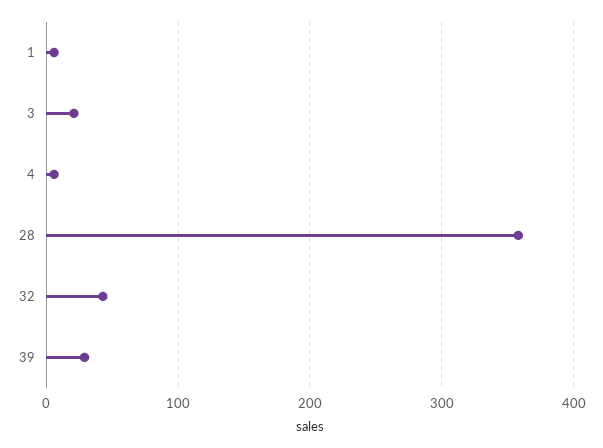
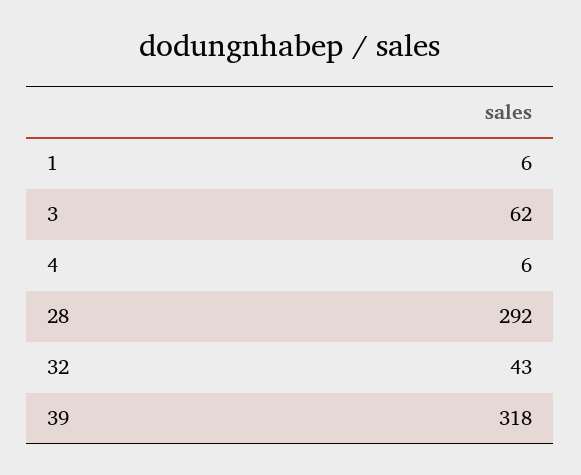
3: 20 -> 62
28: 360 -> 292
39: 30 -> 318

